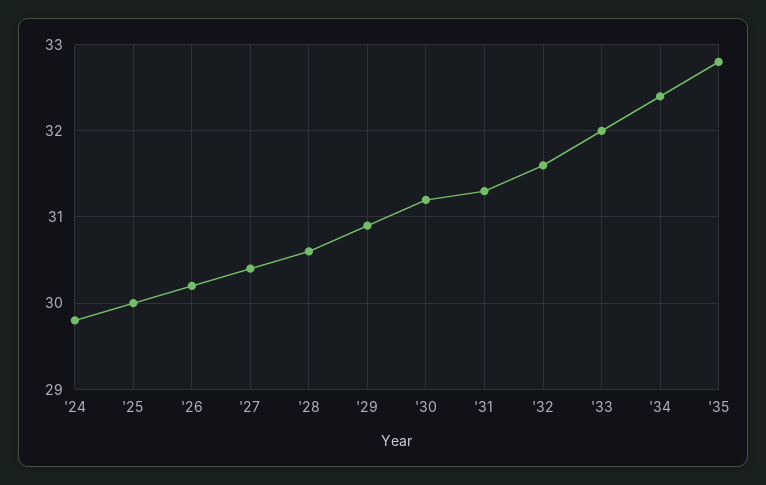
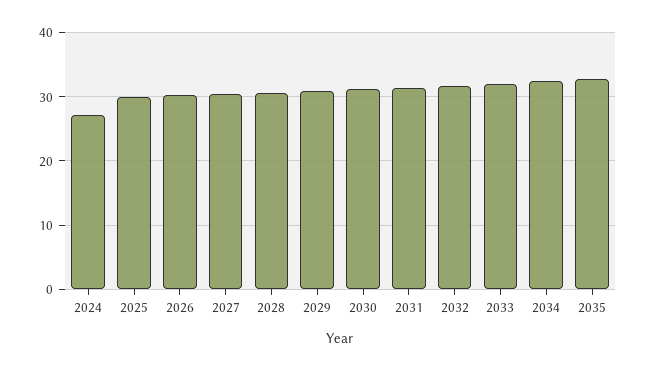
'24: 29.8 -> 27

